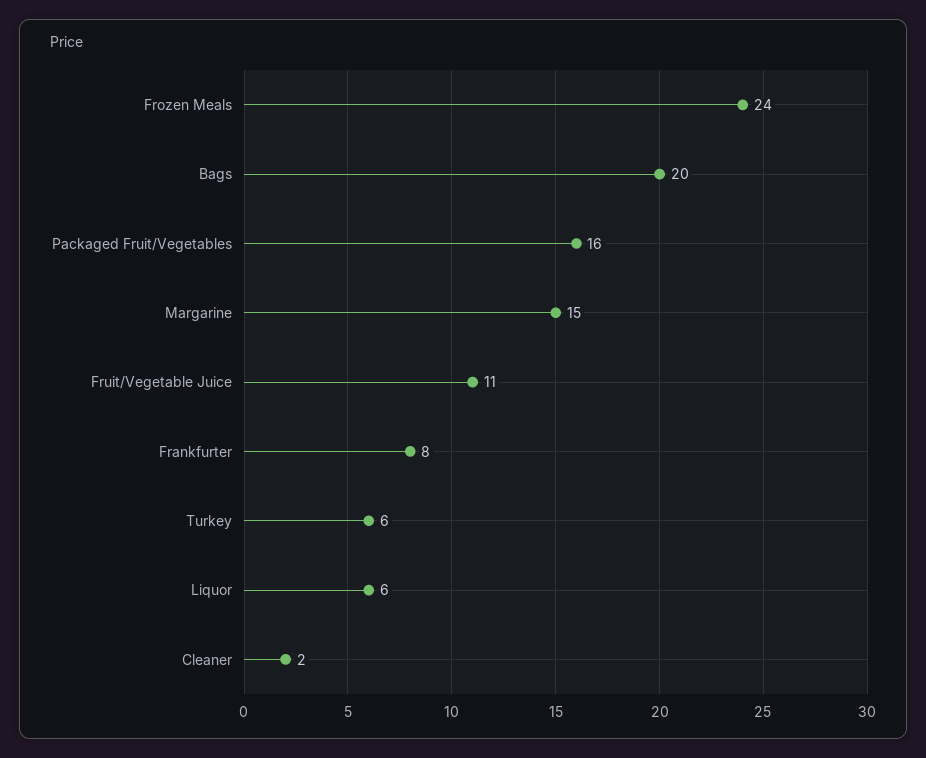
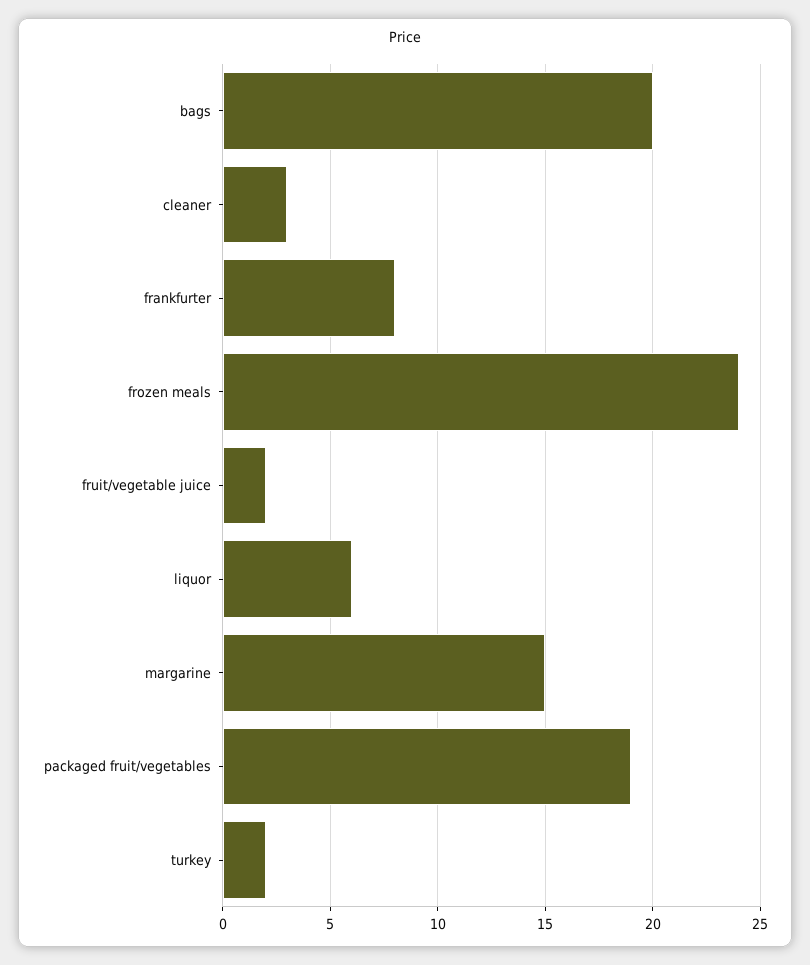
Packaged Fruit/Vegetables: 16 -> 19
Fruit/Vegetable Juice: 11 -> 2
Turkey: 6 -> 2
Cleaner: 2 -> 3

